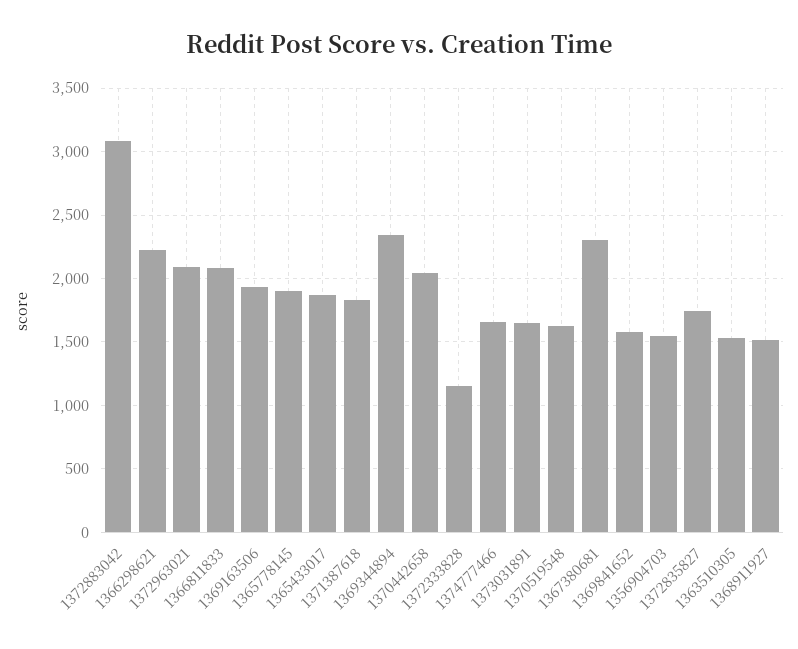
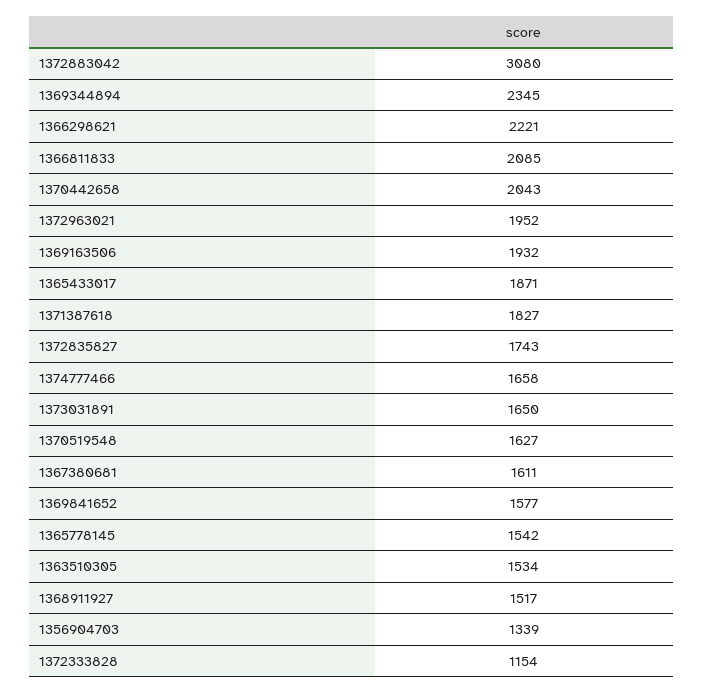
1372963021: 2100 -> 1952
1365778145: 1900 -> 1542
1367380681: 2300 -> 1611
1356904703: 1550 -> 1339

